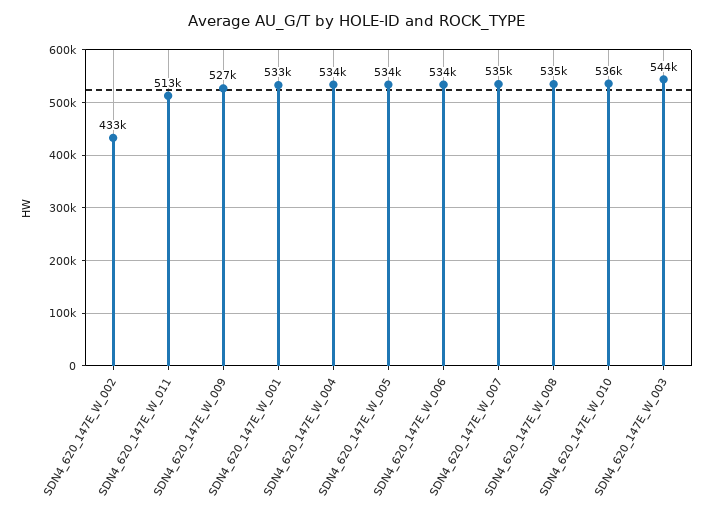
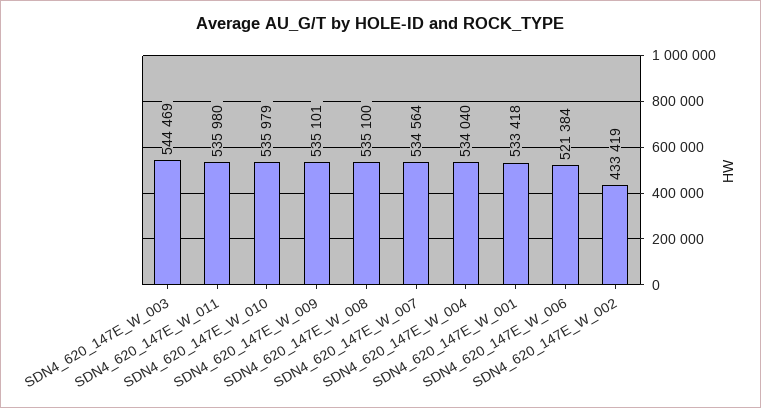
SDN4_620_147E_W_011: 513000 -> 535980
SDN4_620_147E_W_009: 527000 -> 535101
SDN4_620_147E_W_005: 534000 -> none
SDN4_620_147E_W_006: 534000 -> 521384

